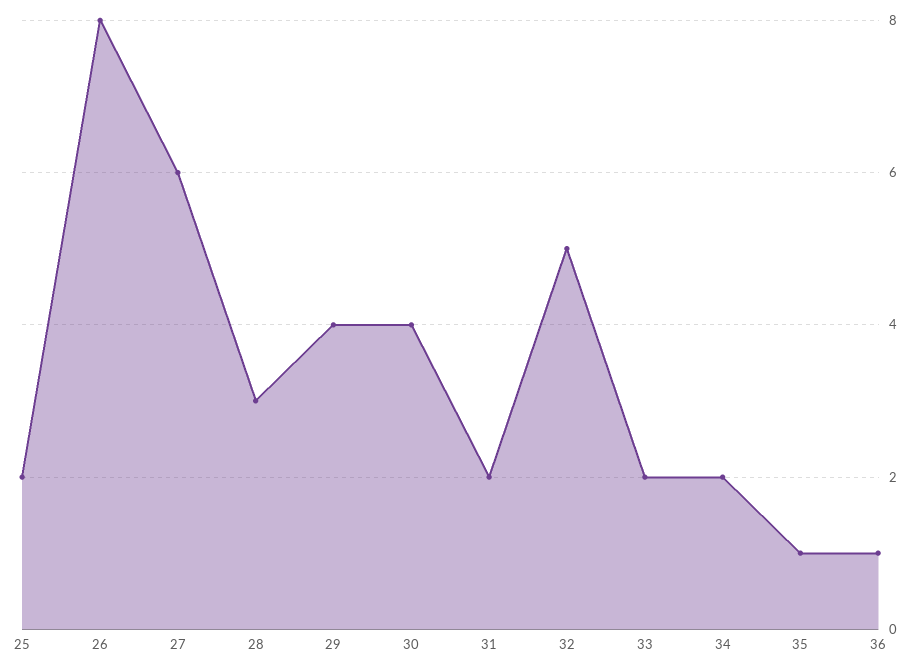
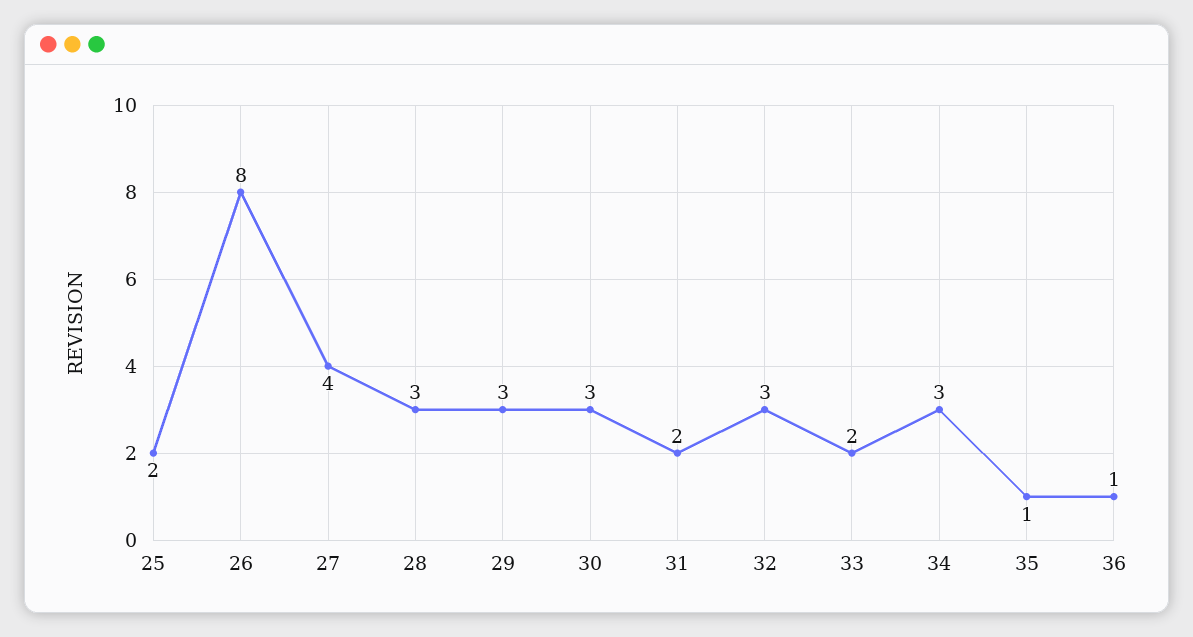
27: 6 -> 4
29: 4 -> 3
30: 4 -> 3
32: 5 -> 3
34: 2 -> 3

